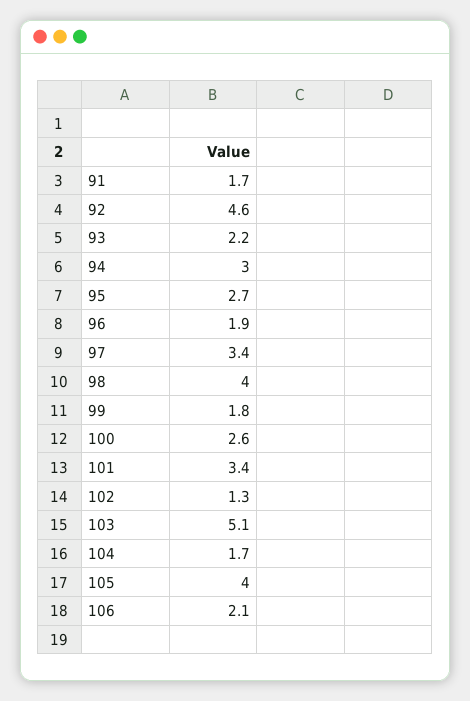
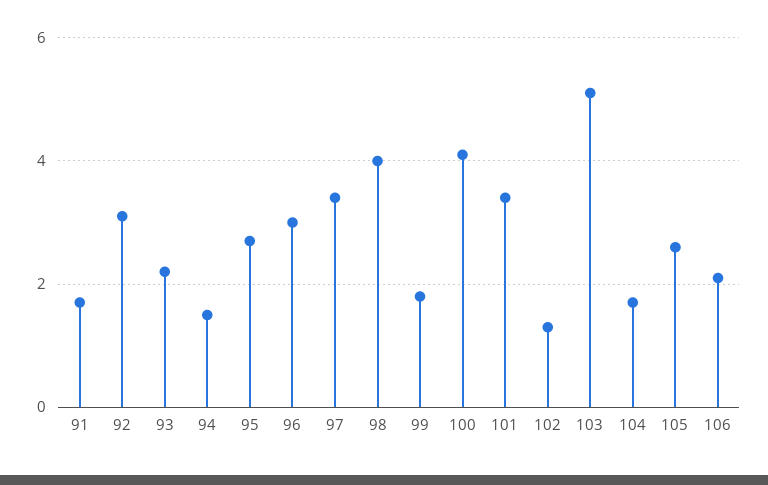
92: 4.6 -> 3
94: 3 -> 1.5
96: 1.9 -> 3
100: 2.6 -> 4
105: 4 -> 2.5

